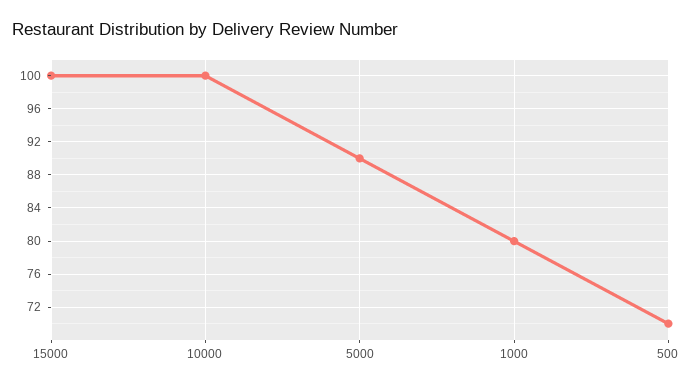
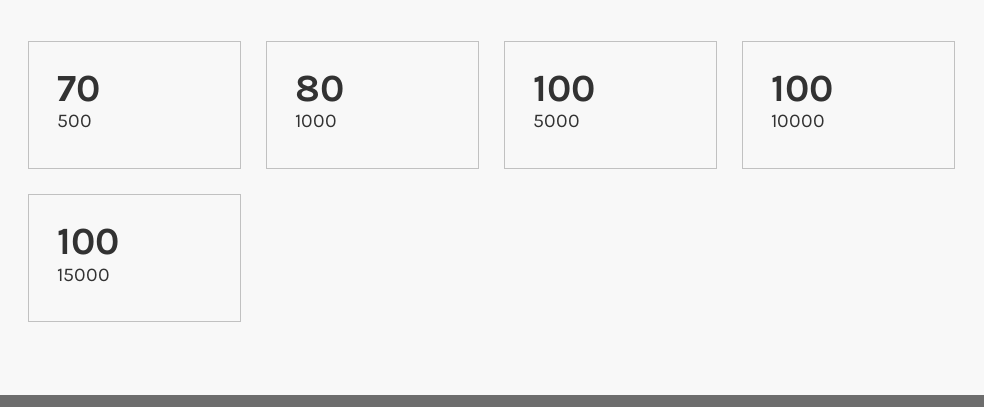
5000: 90 -> 100

